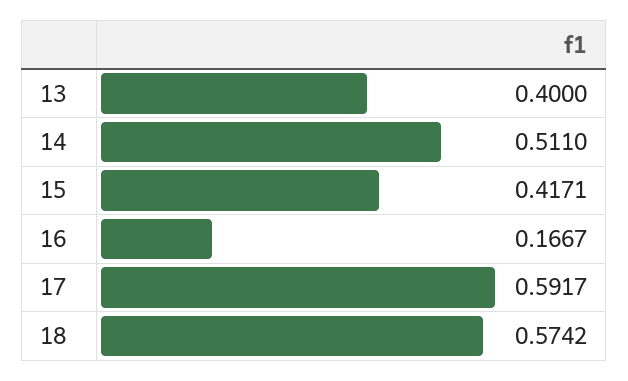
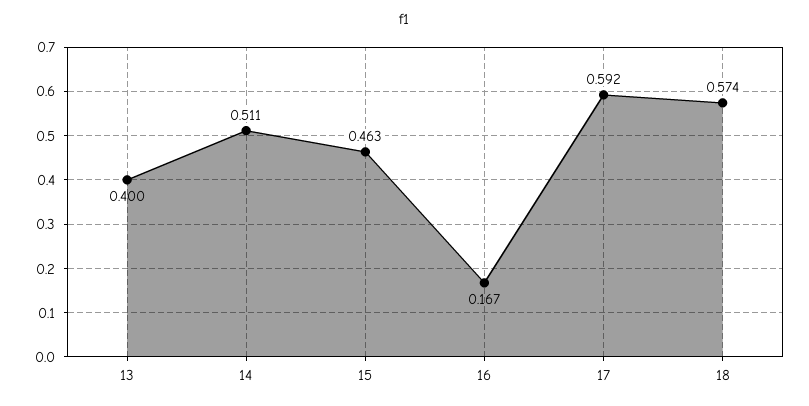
15: 0.4171 -> 0.463

